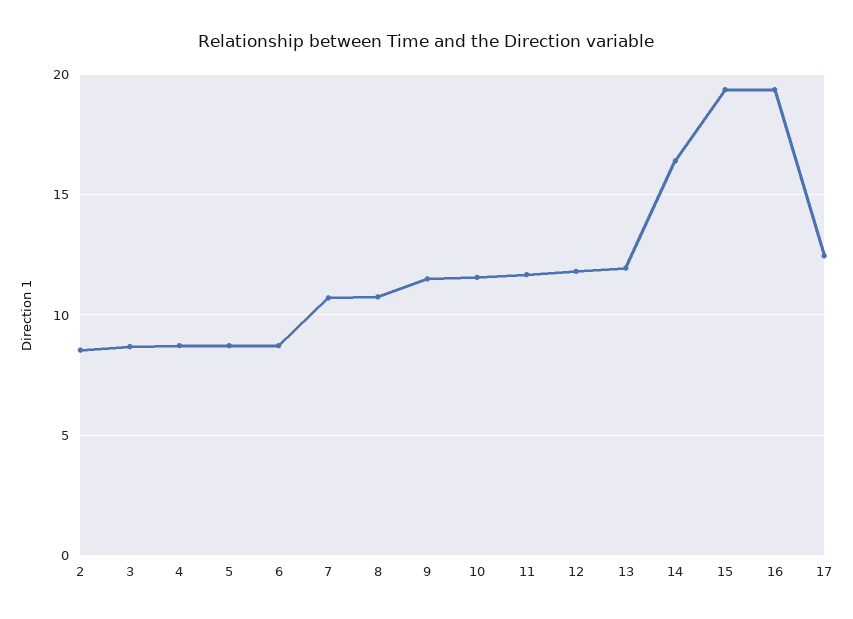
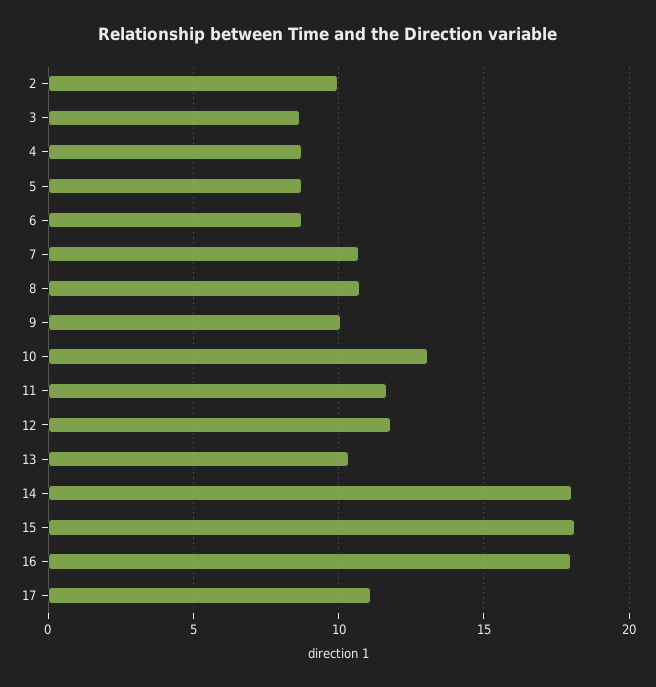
2: 8.5 -> 10
9: 11.5 -> 10
10: 11.5 -> 13
13: 12 -> 10.5
14: 16.5 -> 18
15: 19.5 -> 18
16: 19.5 -> 18
17: 12.5 -> 11

